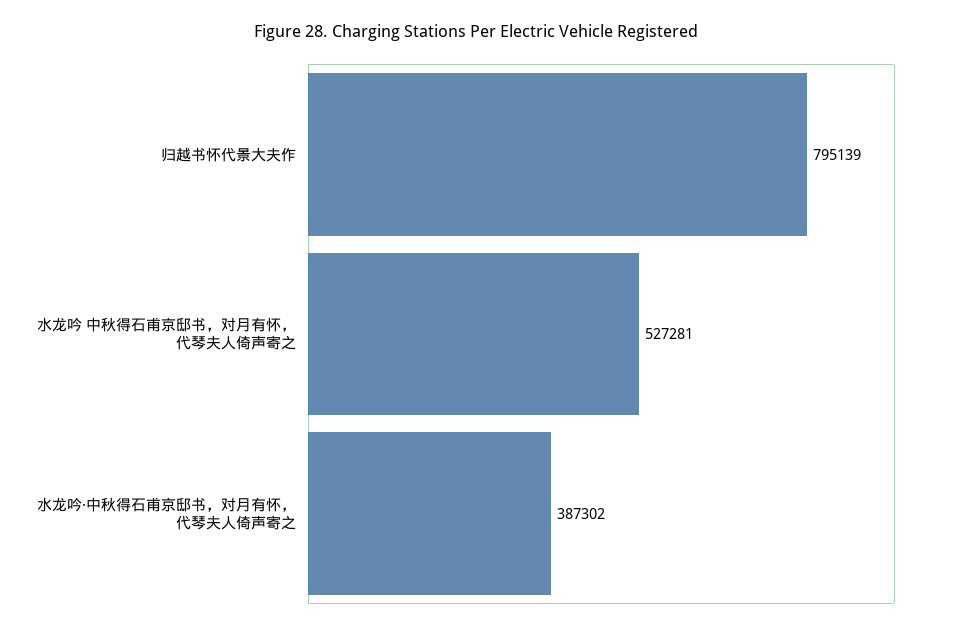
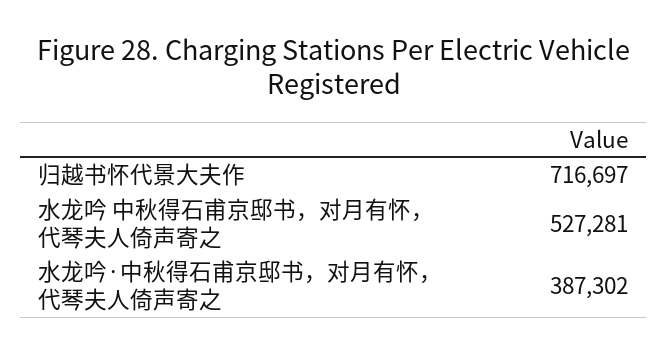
归越书怀代景大夫作: 795139 -> 716697

